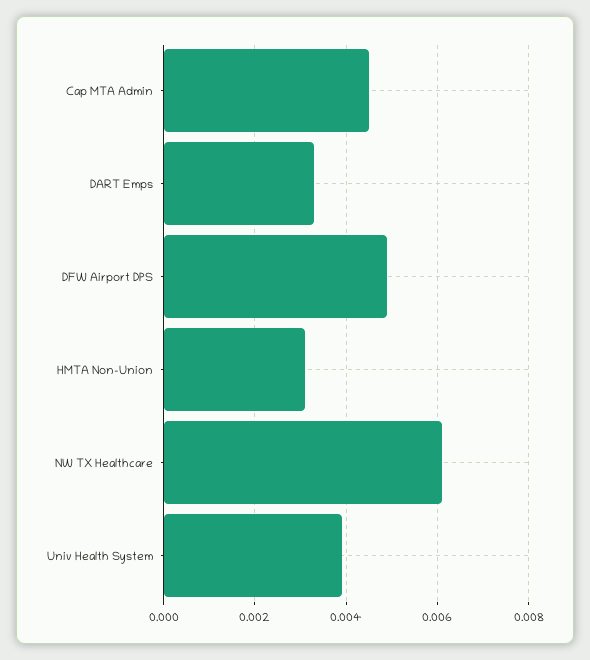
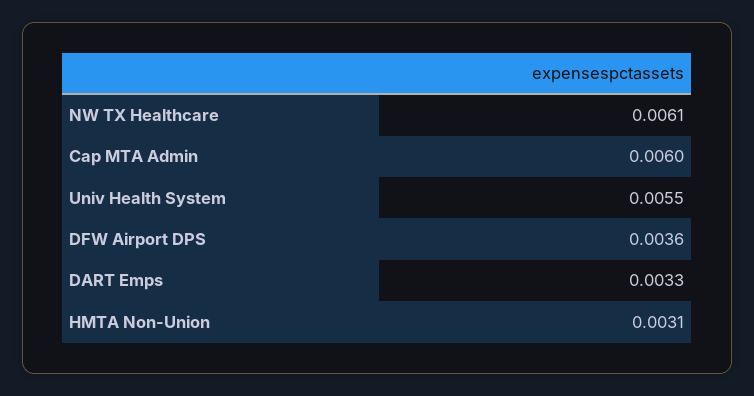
Cap MTA Admin: 0.0045 -> 0.006
DFW Airport DPS: 0.005 -> 0.0036
Univ Health System: 0.004 -> 0.0055

